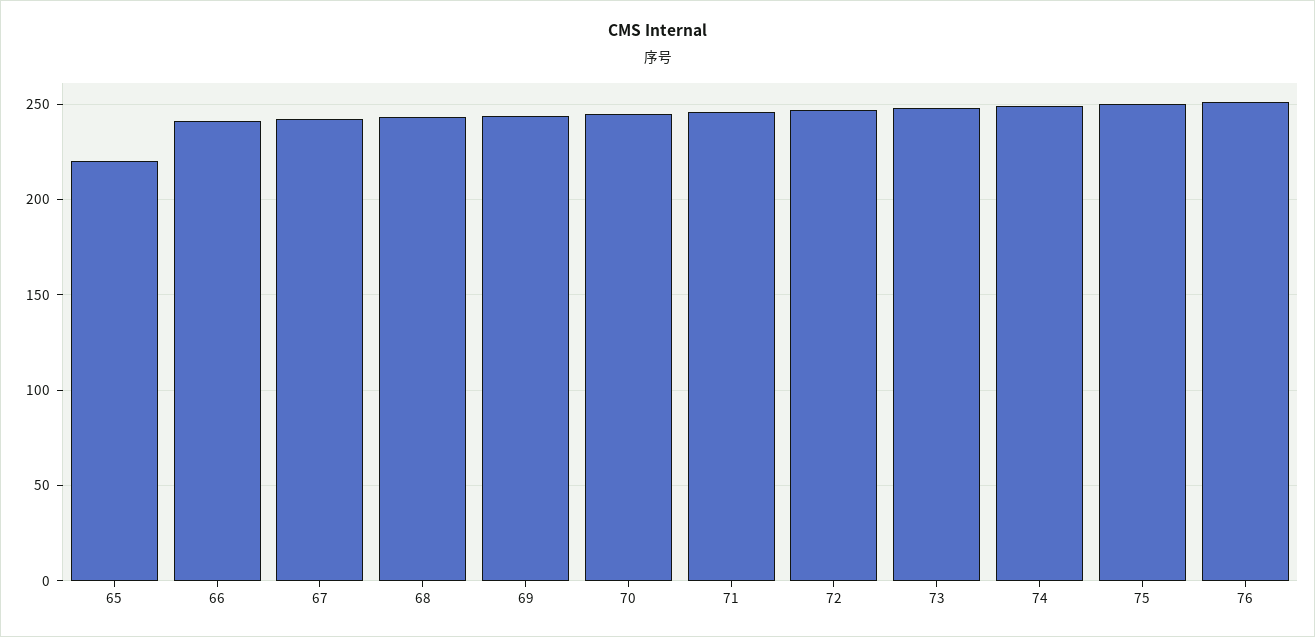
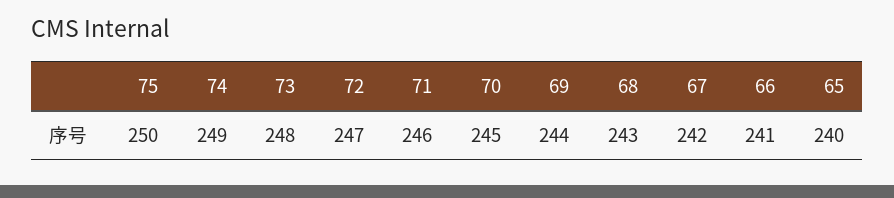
65: 220 -> 240
76: 250 -> none

